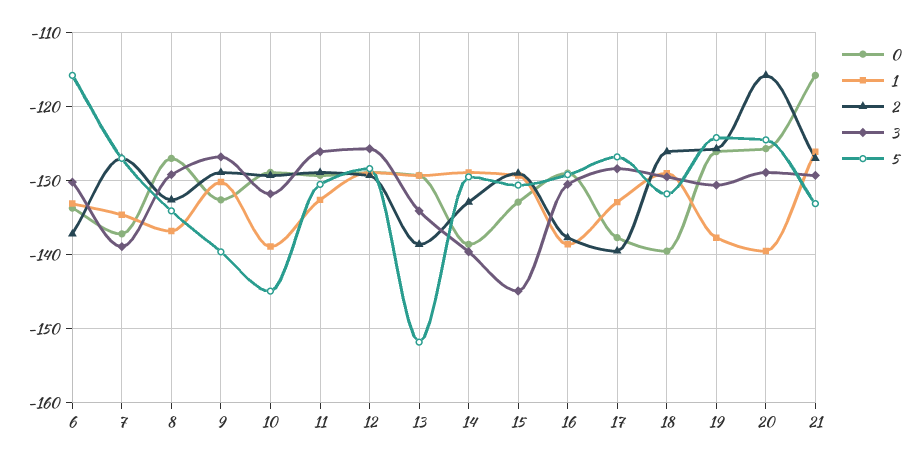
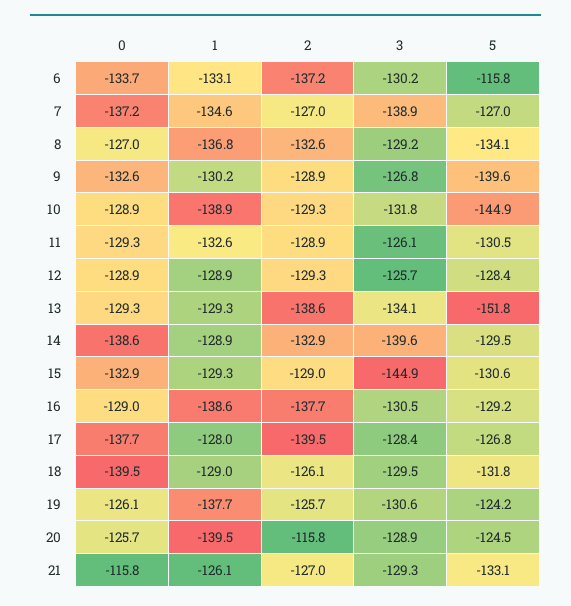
1, 17: -133 -> -128

